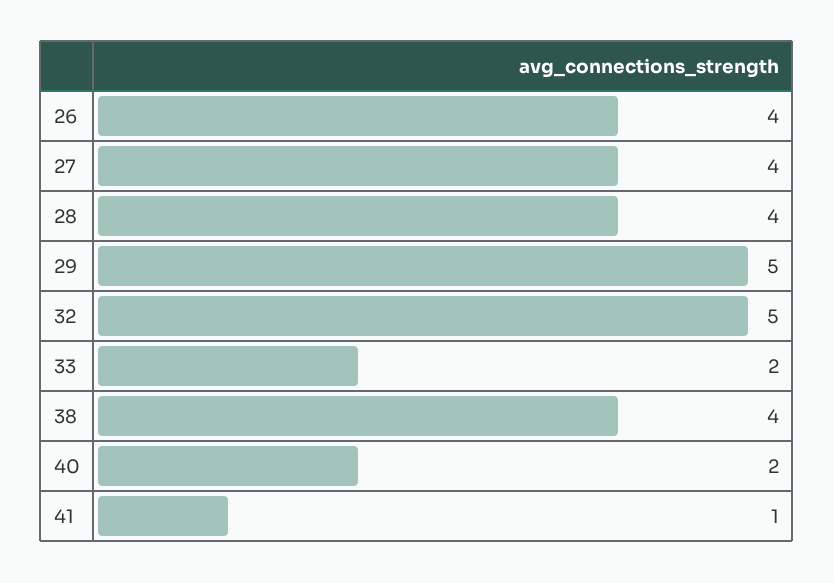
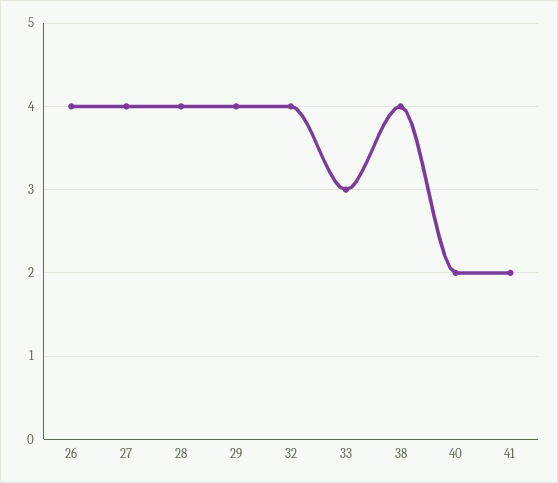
29: 5 -> 4
32: 5 -> 4
33: 2 -> 3
41: 1 -> 2

